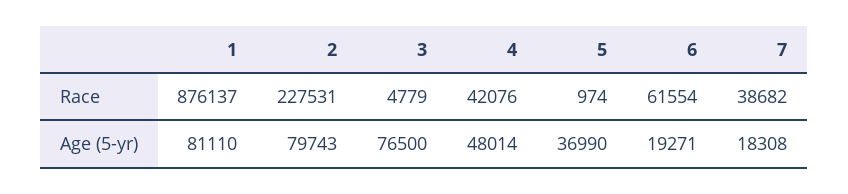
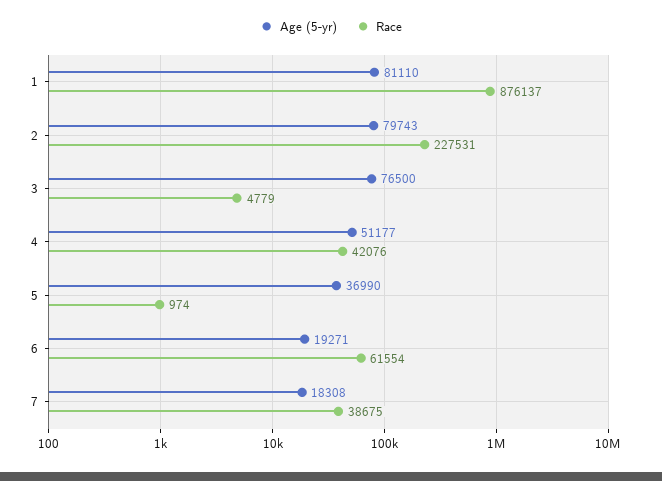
Race, 7: 38682 -> 38675
Age (5-yr), 4: 48014 -> 51177

